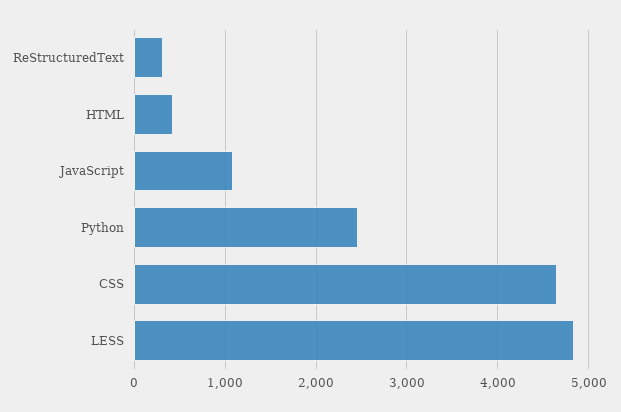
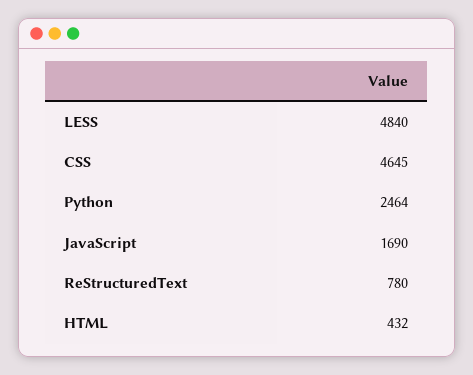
ReStructuredText: 300 -> 780
JavaScript: 1100 -> 1690

